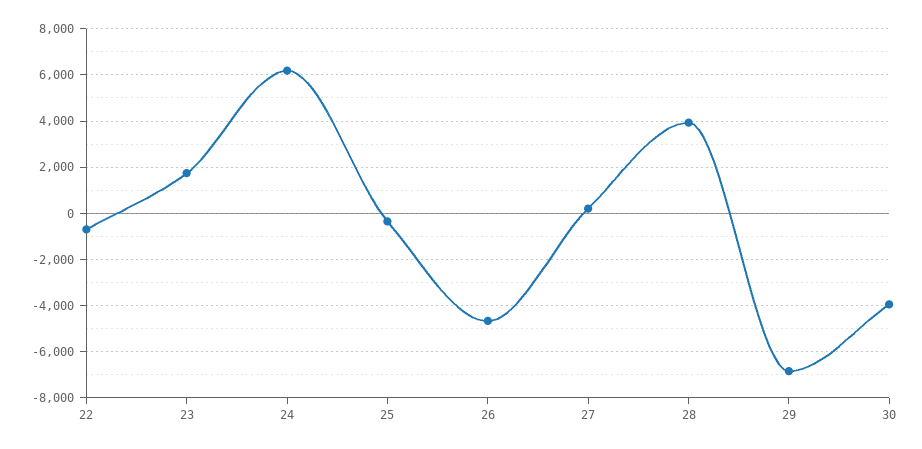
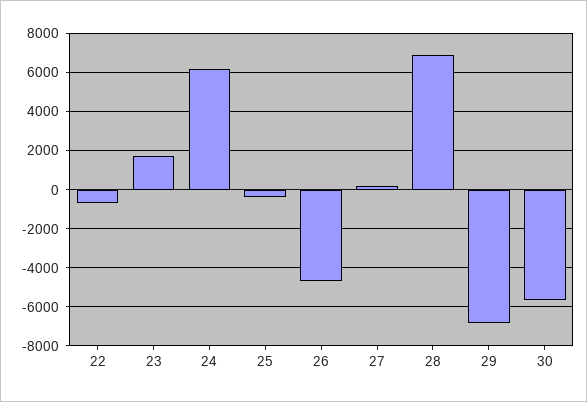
28: 4000 -> 7000
30: -4000 -> -5500

